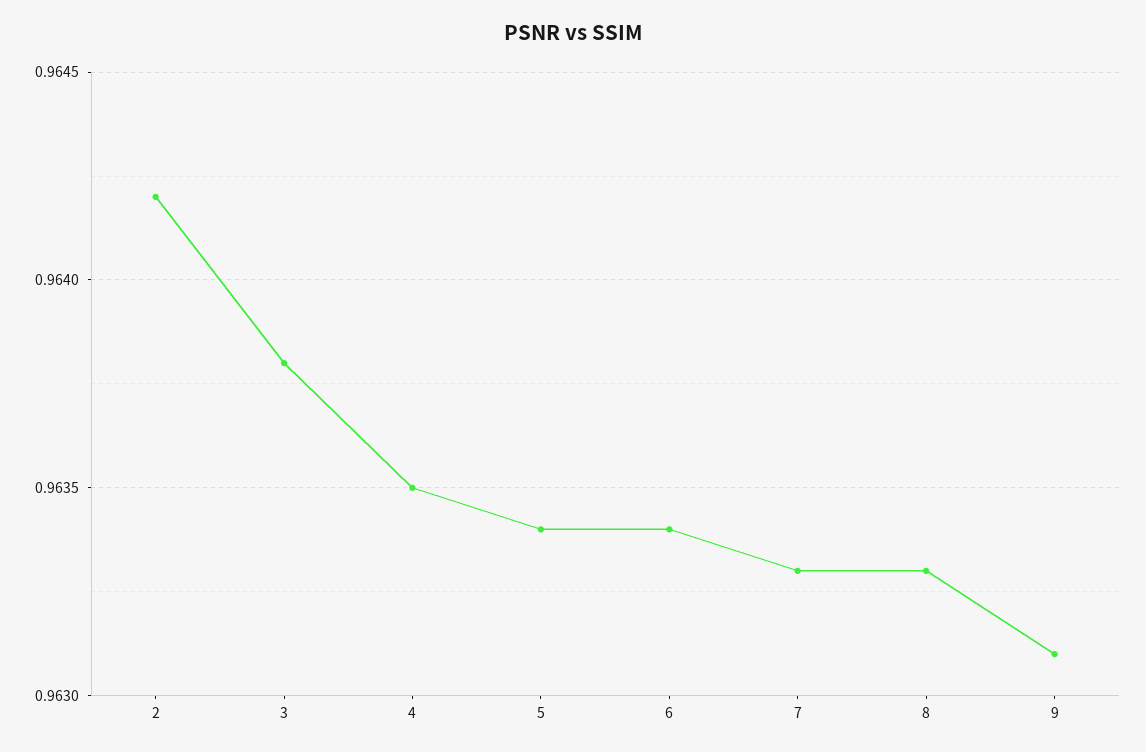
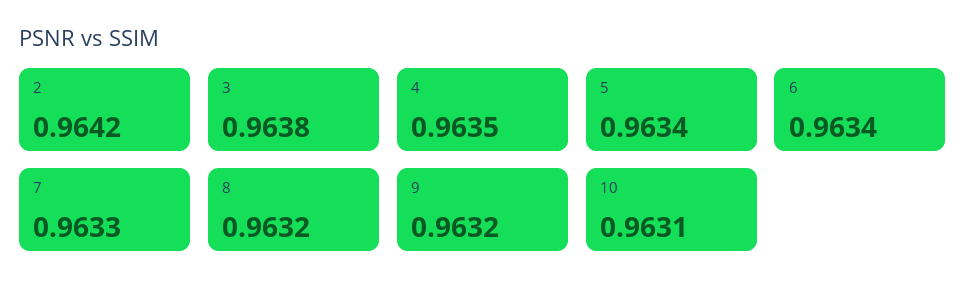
8: 0.9633 -> 0.9632
9: 0.9631 -> 0.9632
10: none -> 0.9631

